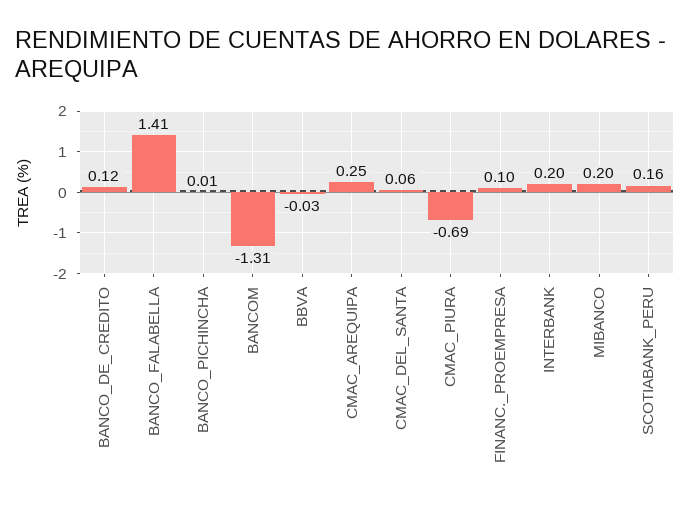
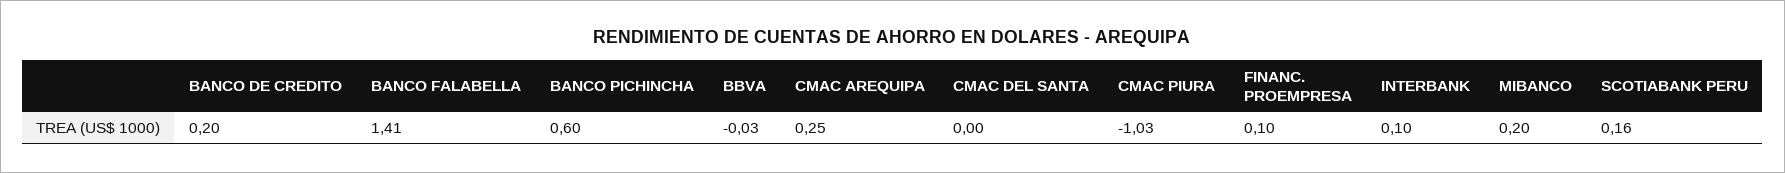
BANCO_DE_CREDITO: 0.12 -> 0.2
BANCO_PICHINCHA: 0.01 -> 0.6
BANCOM: -1.31 -> none
CMAC_DEL_SANTA: 0.06 -> 0
CMAC_PIURA: -0.69 -> -1.03
INTERBANK: 0.2 -> 0.1

